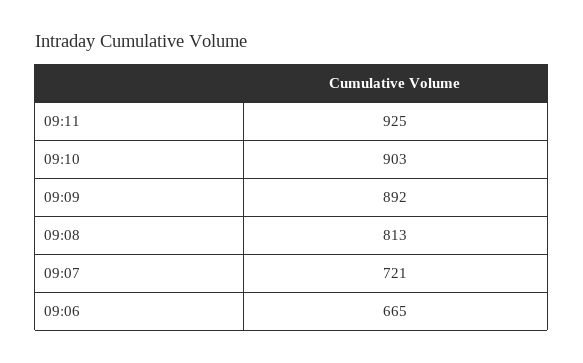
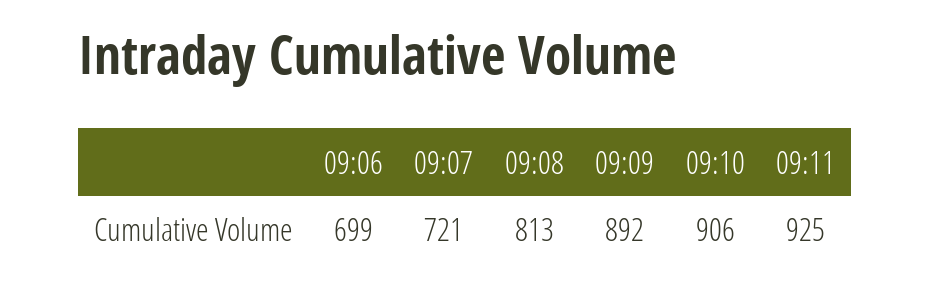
09:10: 903 -> 906
09:06: 665 -> 699

